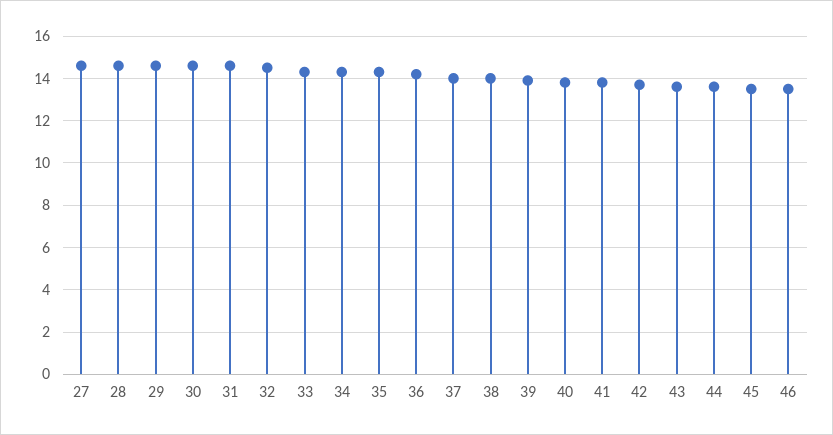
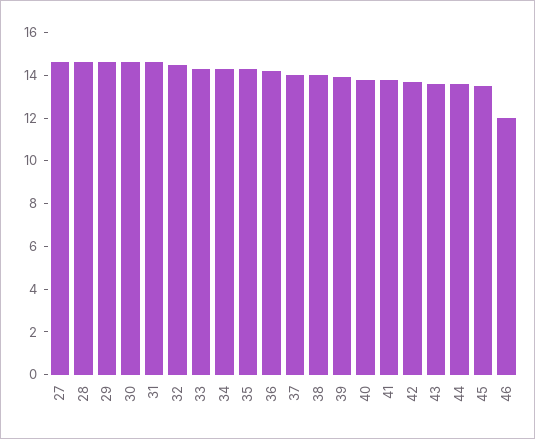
46: 13.5 -> 12

